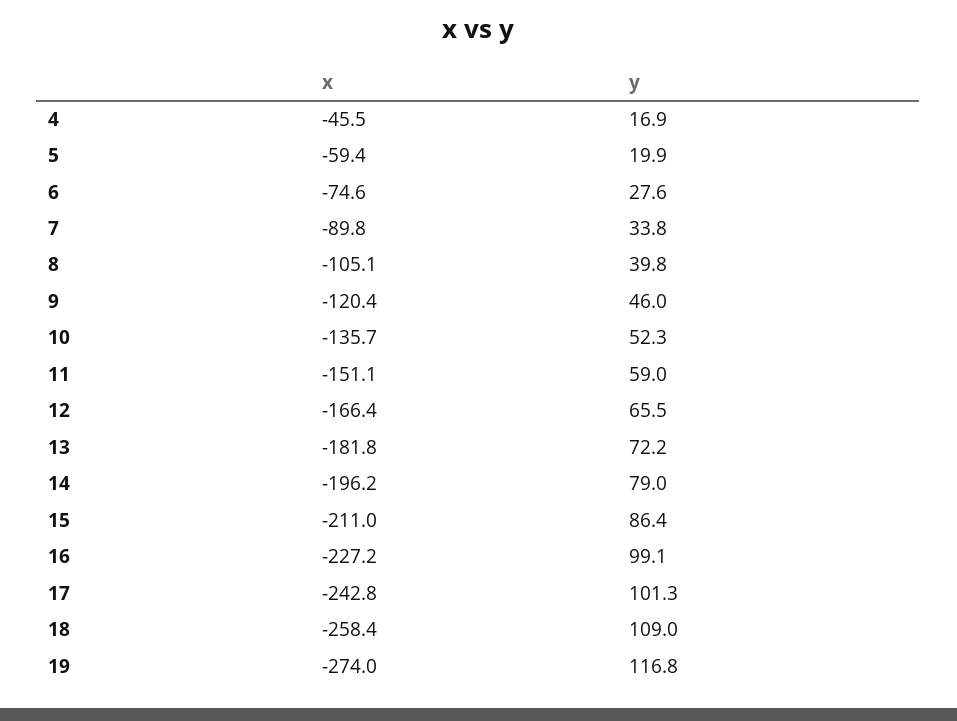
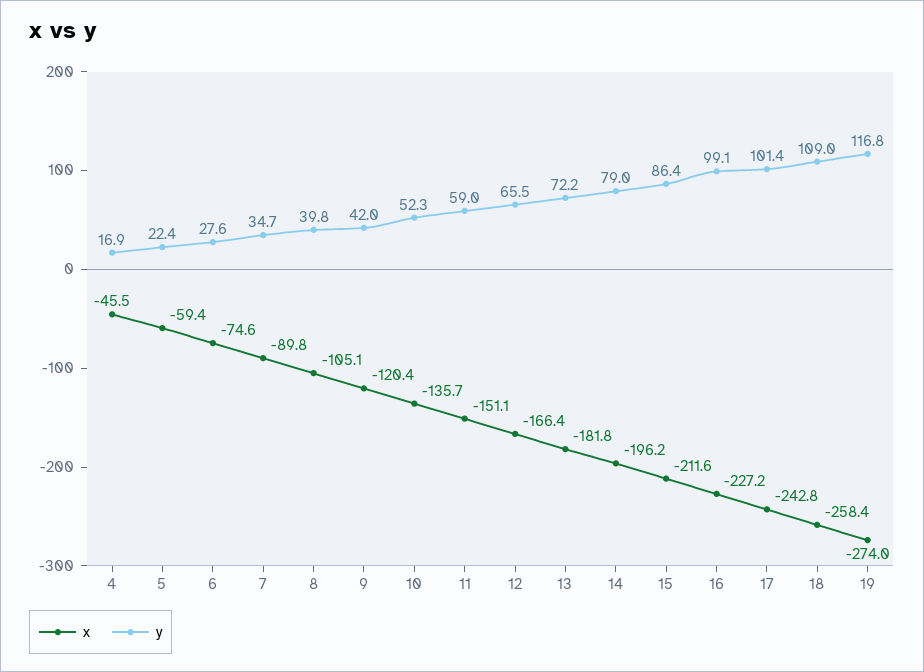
y, 5: 19.9 -> 22.4
y, 7: 33.8 -> 34.7
y, 9: 46 -> 42
x, 15: -211 -> -211.6
y, 17: 101.3 -> 101.4

